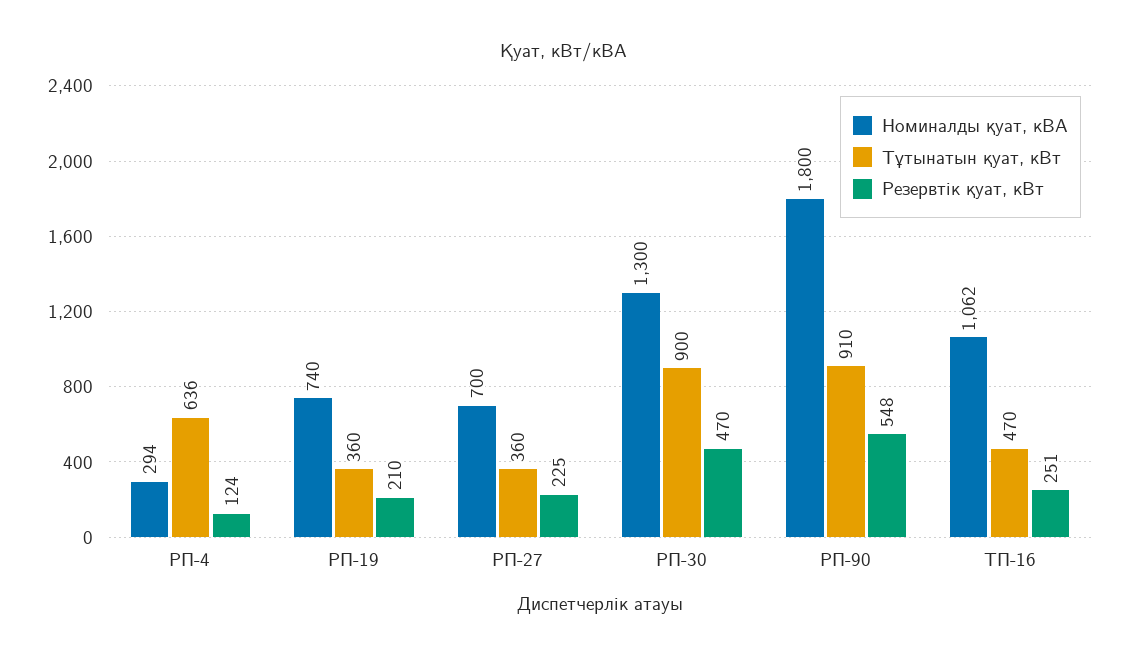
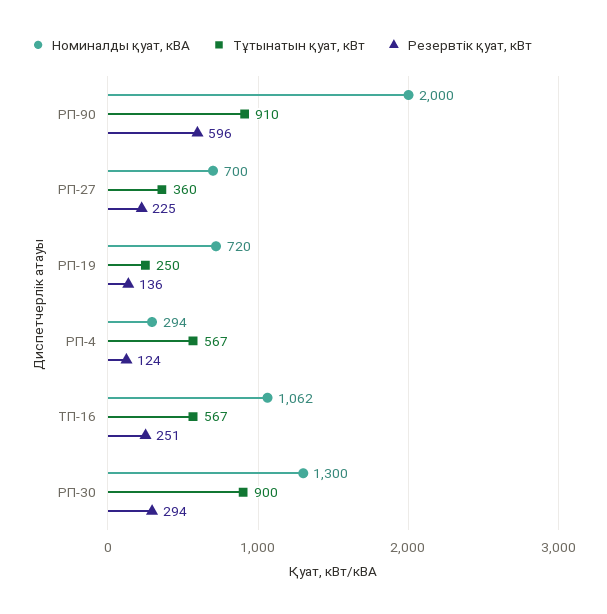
Тұтынатын қуат, кВт, РП-4: 636 -> 567
Номиналды қуат, кВА, РП-19: 740 -> 720
Тұтынатын қуат, кВт, РП-19: 360 -> 250
Резервтік қуат, кВт, РП-19: 210 -> 136
Резервтік қуат, кВт, РП-30: 470 -> 294
Номиналды қуат, кВА, РП-90: 1800 -> 2000
Резервтік қуат, кВт, РП-90: 548 -> 596
Тұтынатын қуат, кВт, ТП-16: 470 -> 567

